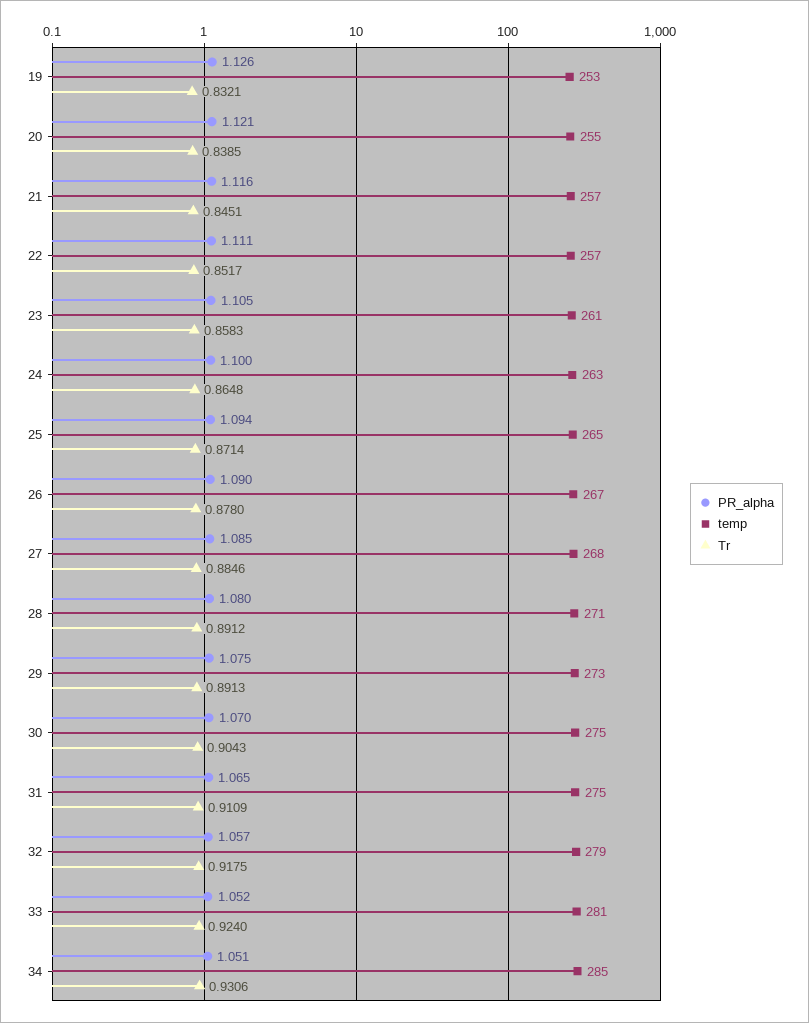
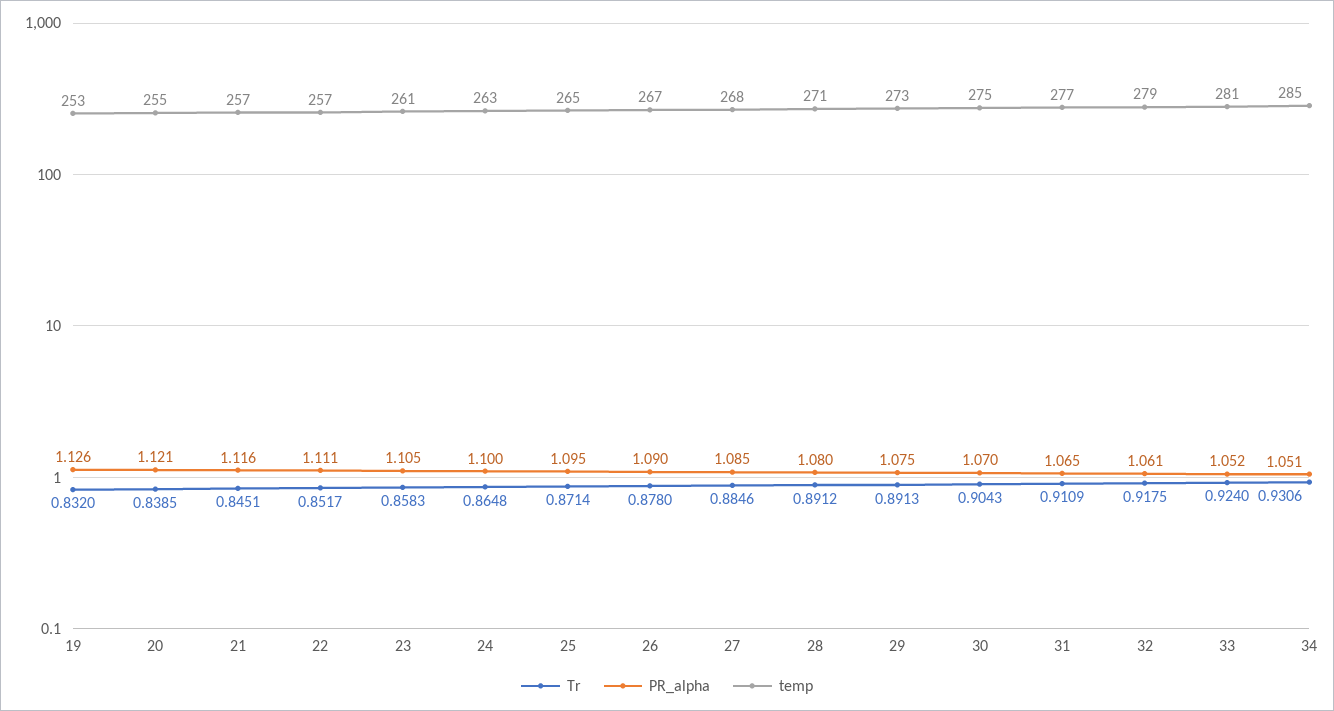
Tr, 19: 0.8321 -> 0.832
PR_alpha, 25: 1.094 -> 1.095
temp, 31: 275 -> 277
PR_alpha, 32: 1.057 -> 1.061

